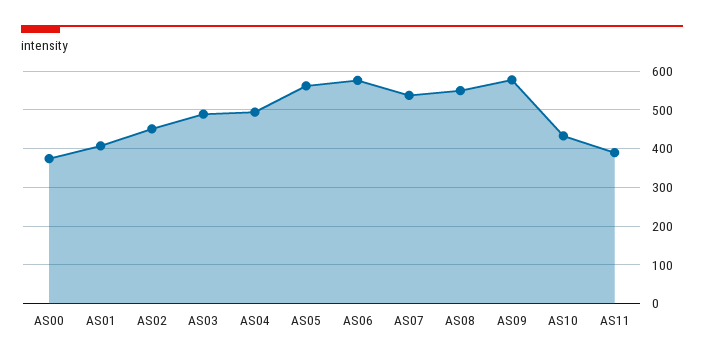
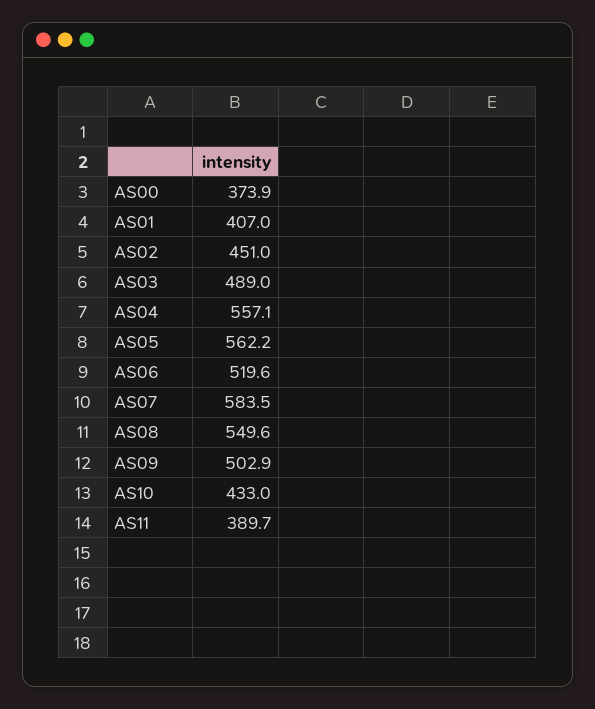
AS04: 500 -> 557.1
AS06: 580 -> 519.6
AS07: 540 -> 583.5
AS09: 580 -> 502.9

